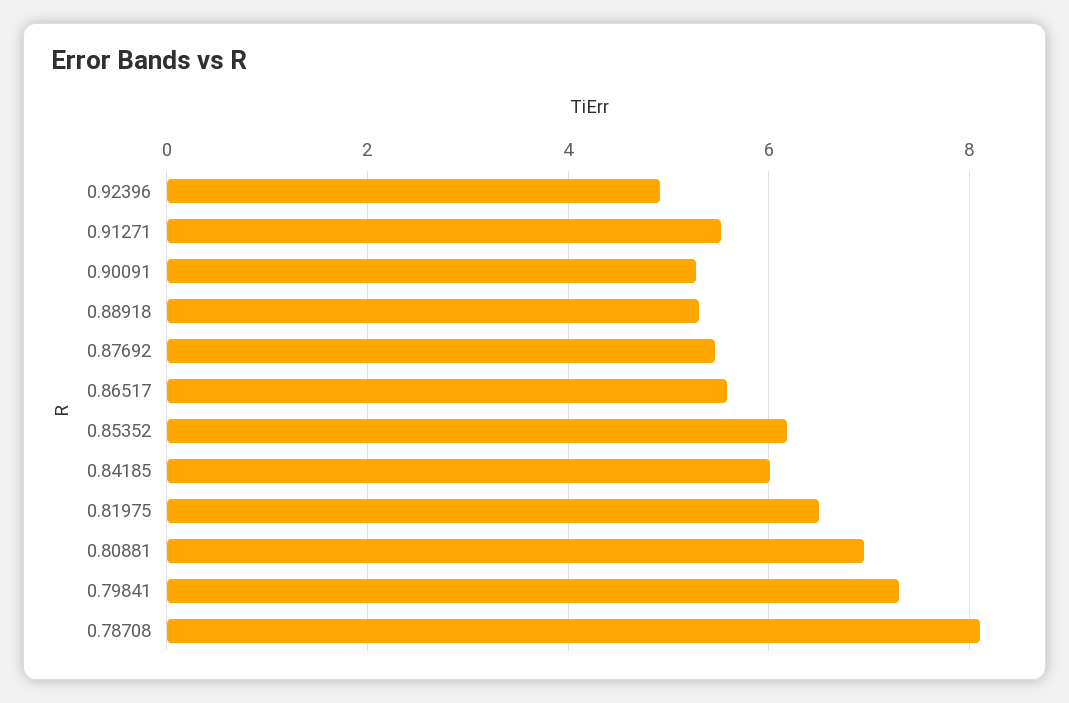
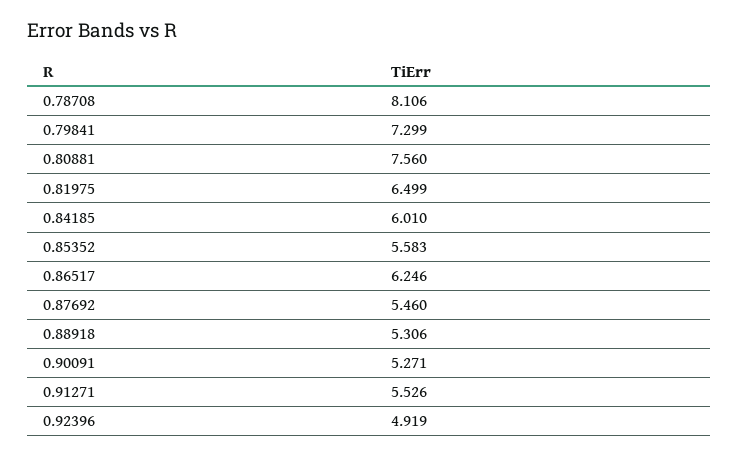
0.86517: 5.6 -> 6.246
0.85352: 6.2 -> 5.583
0.80881: 7 -> 7.56

